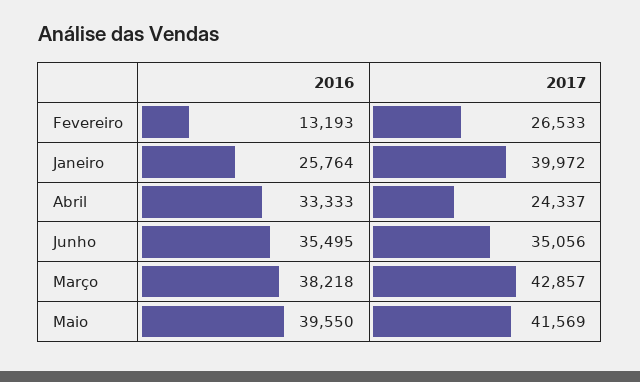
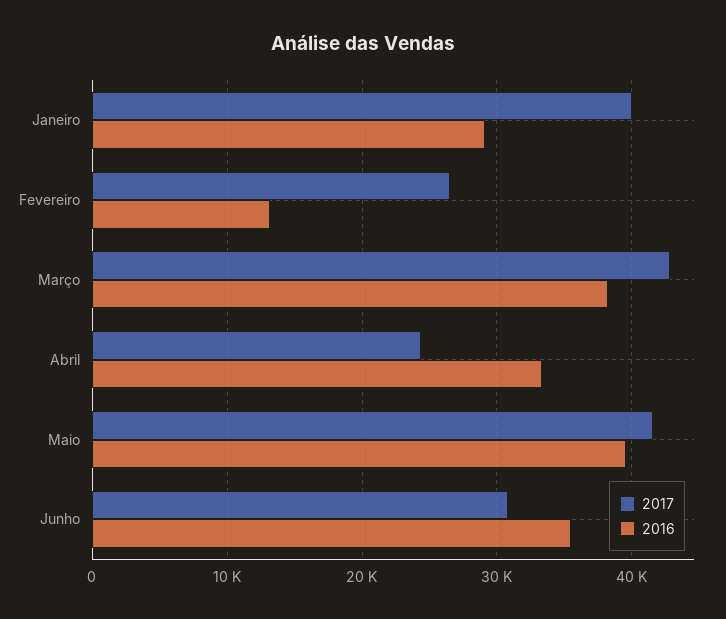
2016, Janeiro: 25764 -> 29000
2017, Junho: 35056 -> 31000

